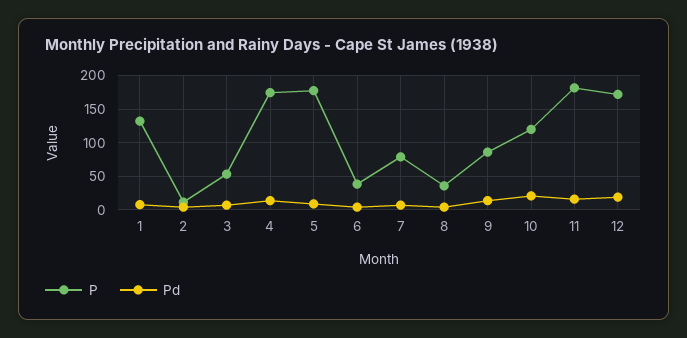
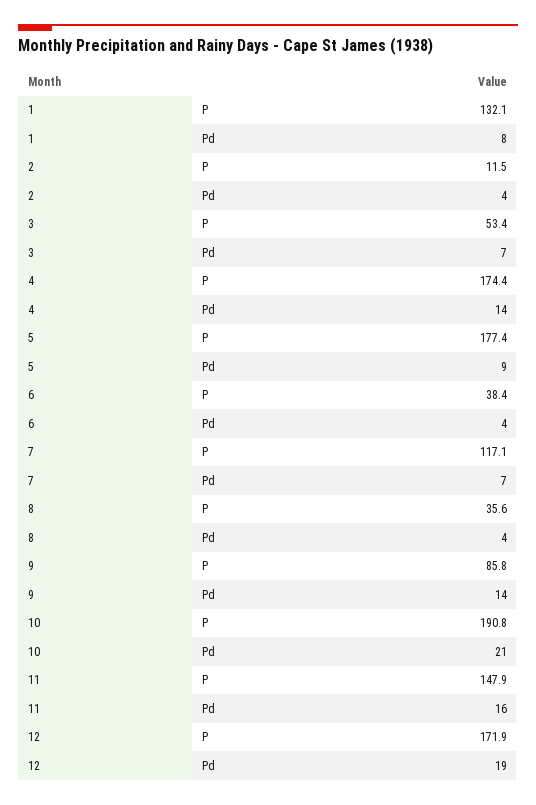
P, 7: 80 -> 117.1
P, 10: 120 -> 190.8
P, 11: 180 -> 147.9

